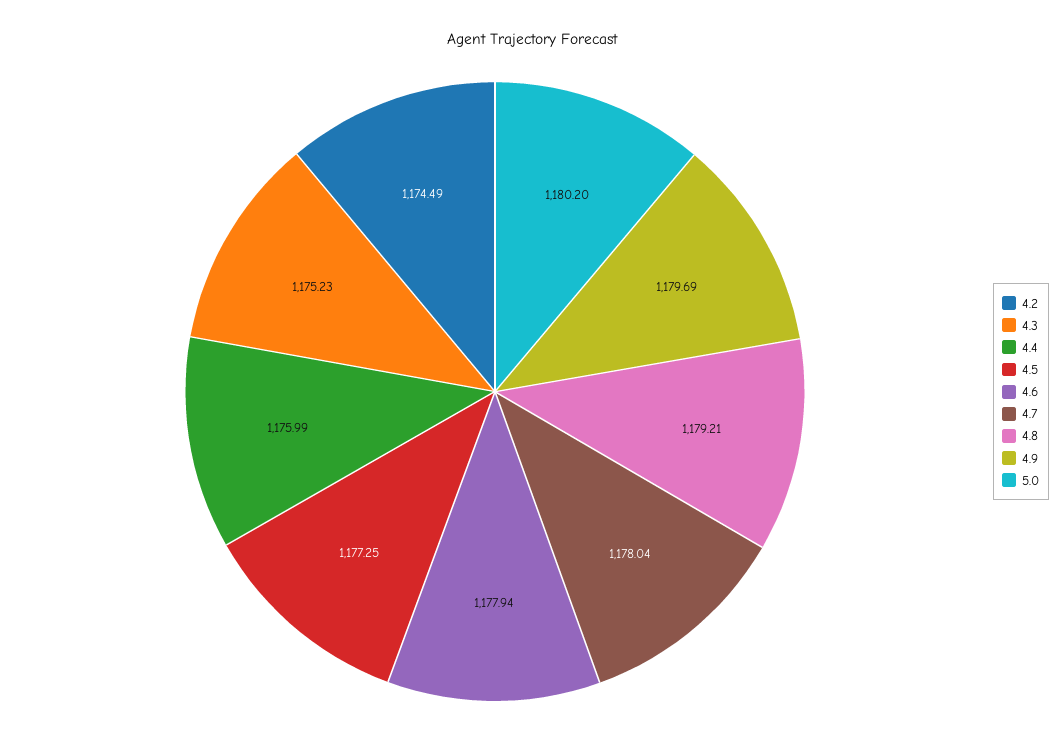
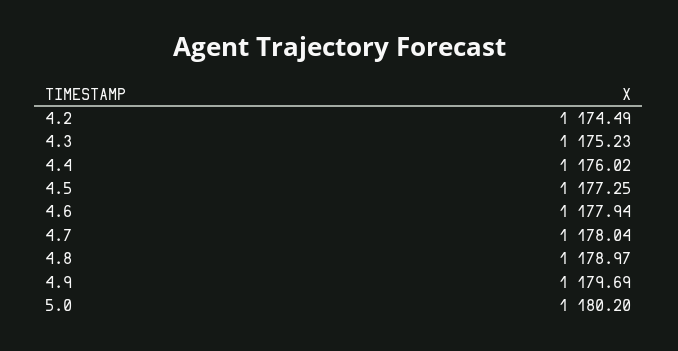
4.4: 1175.99 -> 1176.02
4.8: 1179.21 -> 1178.97

